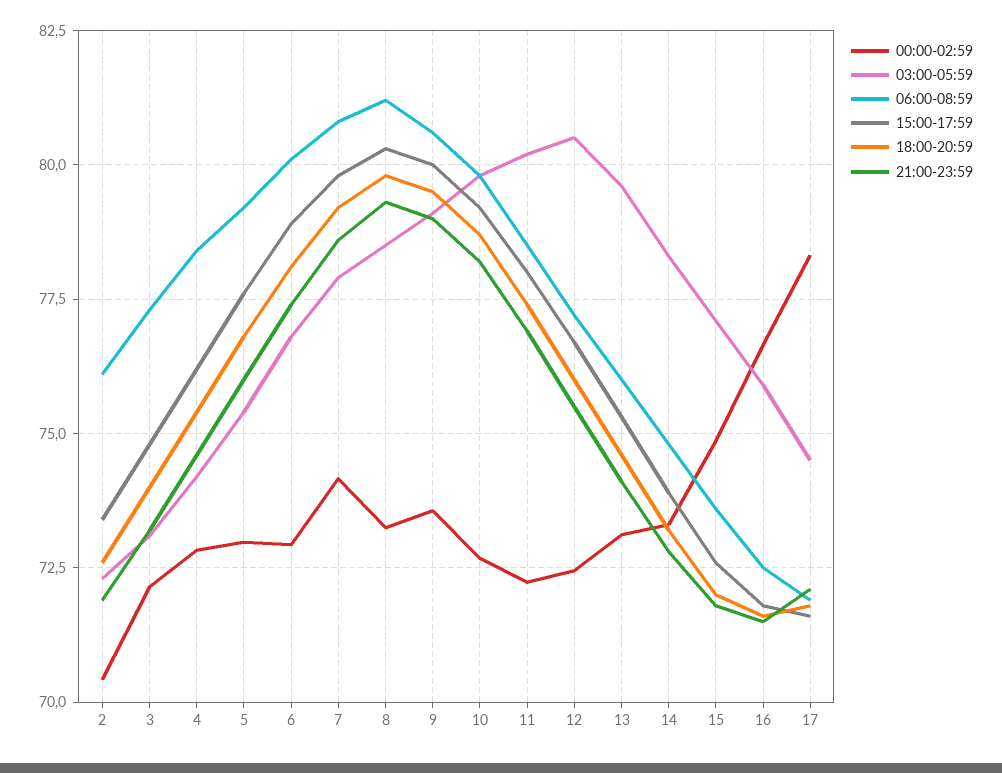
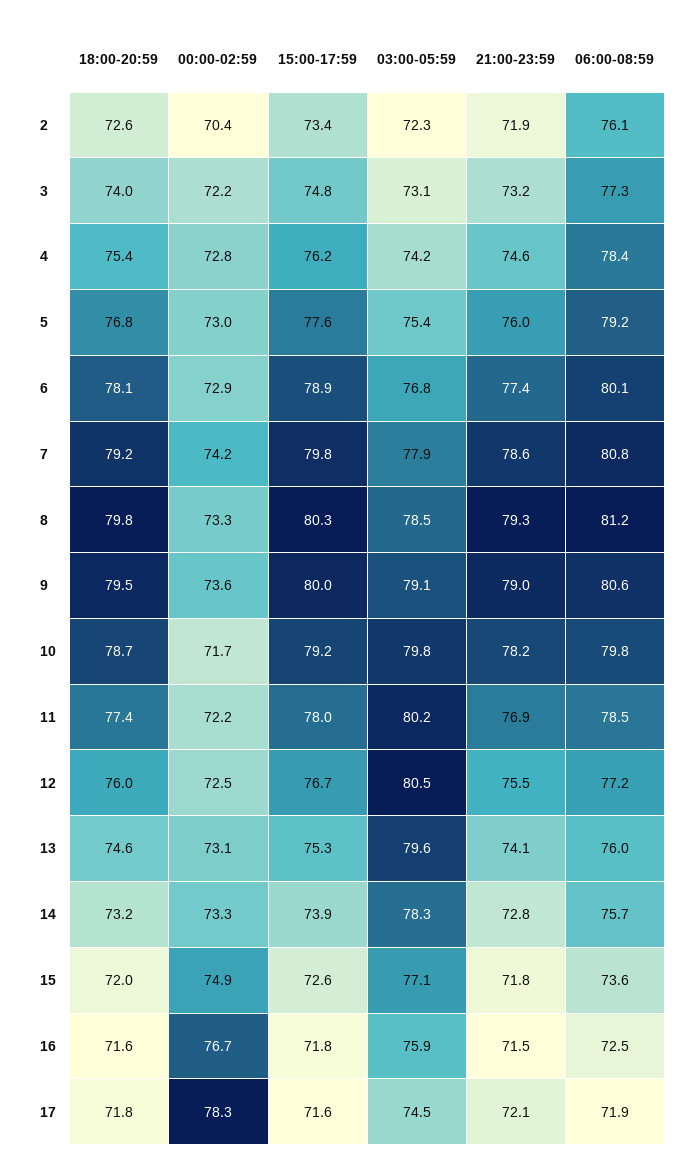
00:00-02:59, 10: 72.75 -> 71.7
06:00-08:59, 14: 74.75 -> 75.7

